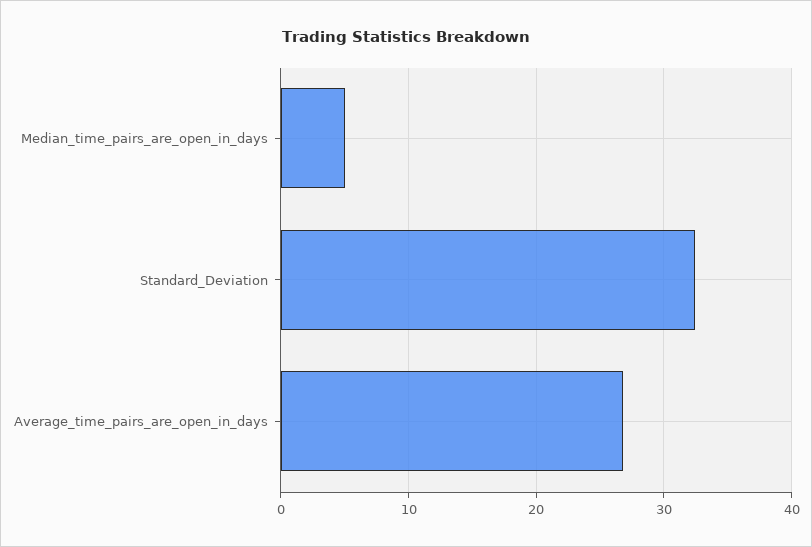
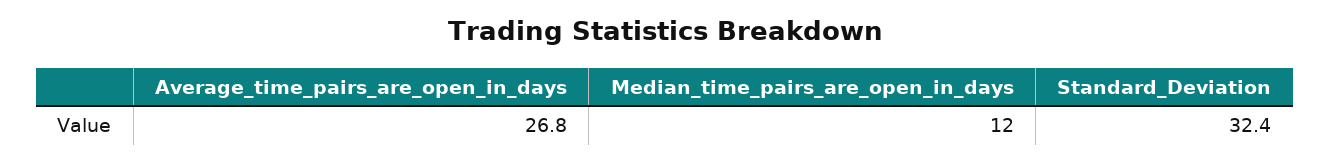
Median_time_pairs_are_open_in_days: 5 -> 12

